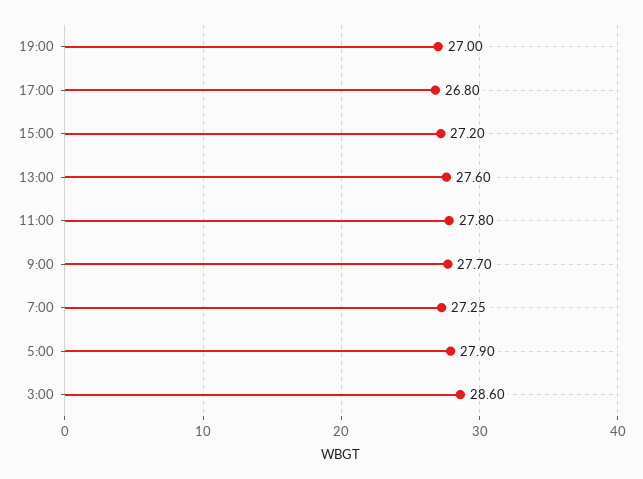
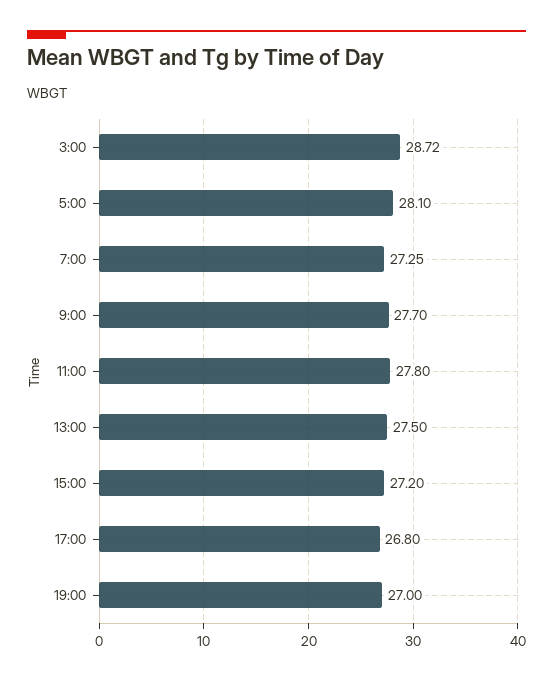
13:00: 27.6 -> 27.5
5:00: 27.9 -> 28.1
3:00: 28.6 -> 28.72

